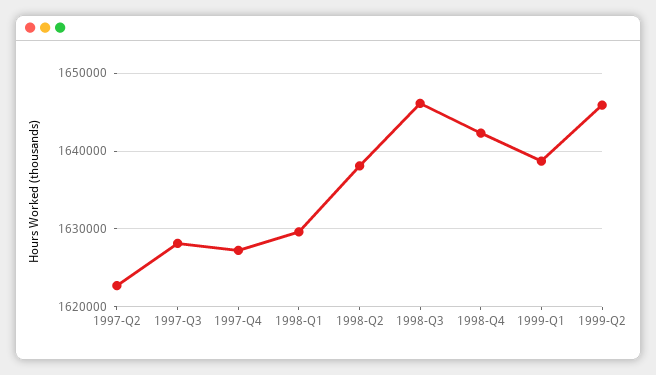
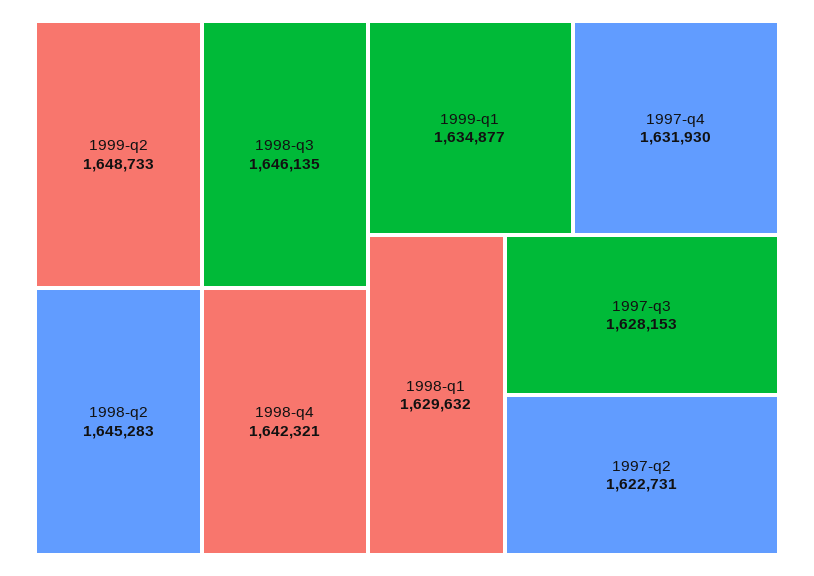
1997-Q4: 1627000 -> 1631930
1998-Q2: 1638000 -> 1645283
1999-Q1: 1639000 -> 1634877
1999-Q2: 1646000 -> 1648733

